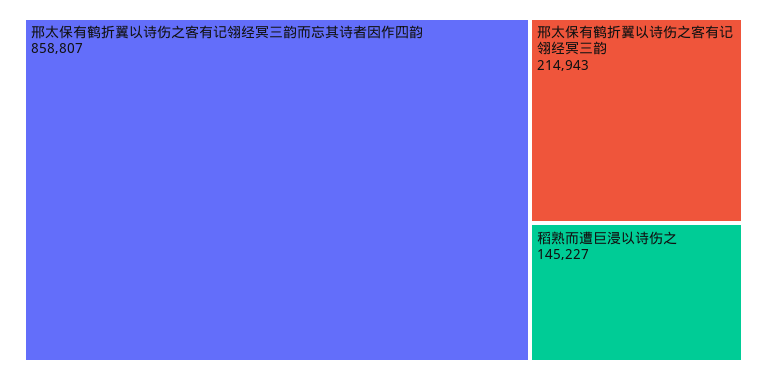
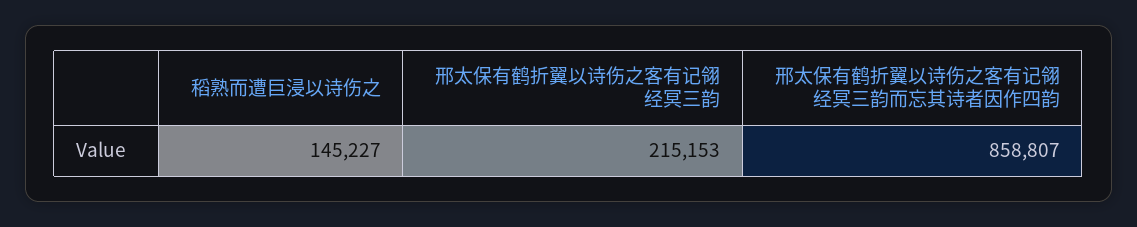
邢太保有鹤折翼以诗伤之客有记翎经冥三韵: 214943 -> 215153

